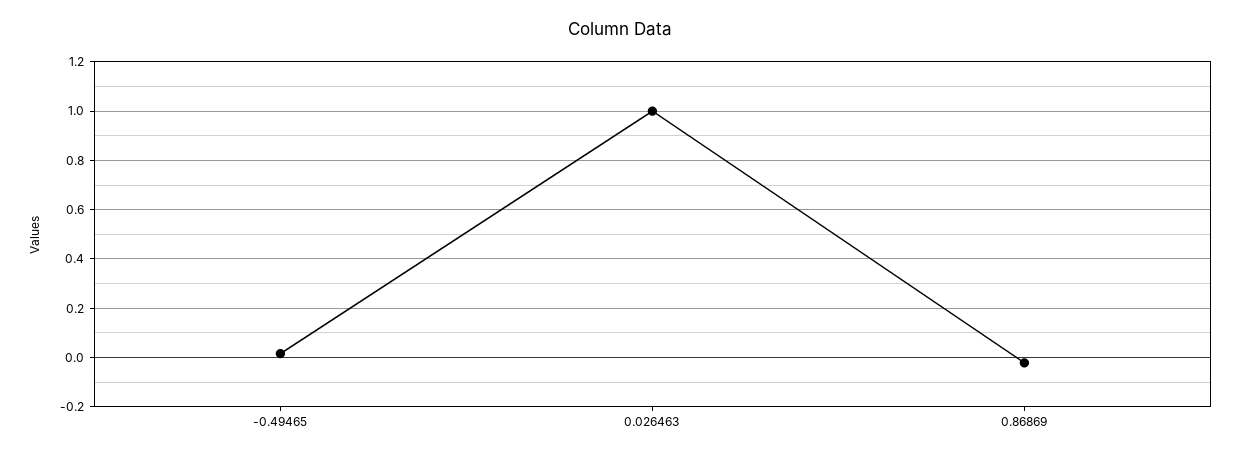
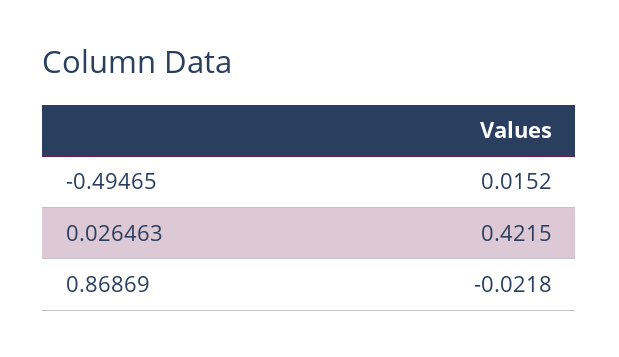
0.026463: 1 -> 0.4215

